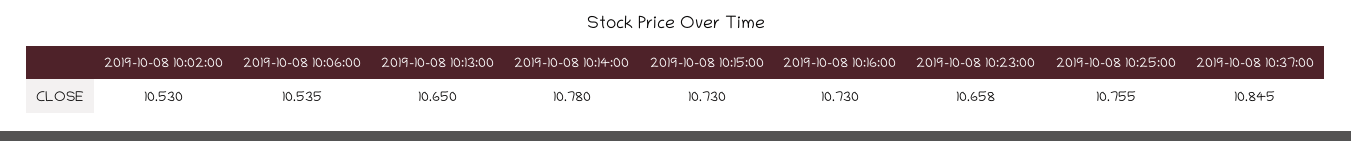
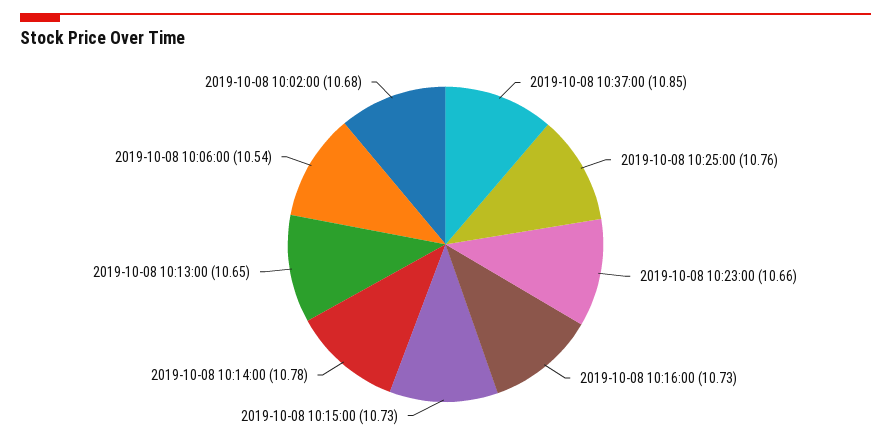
2019-10-08 10:02:00: 10.53 -> 10.68

